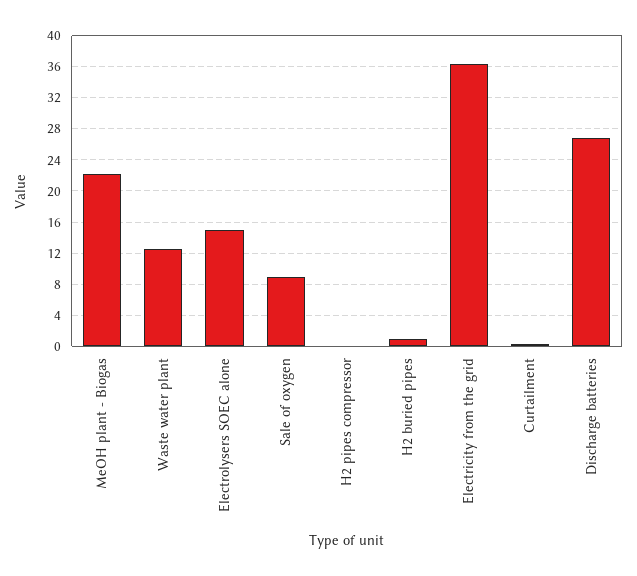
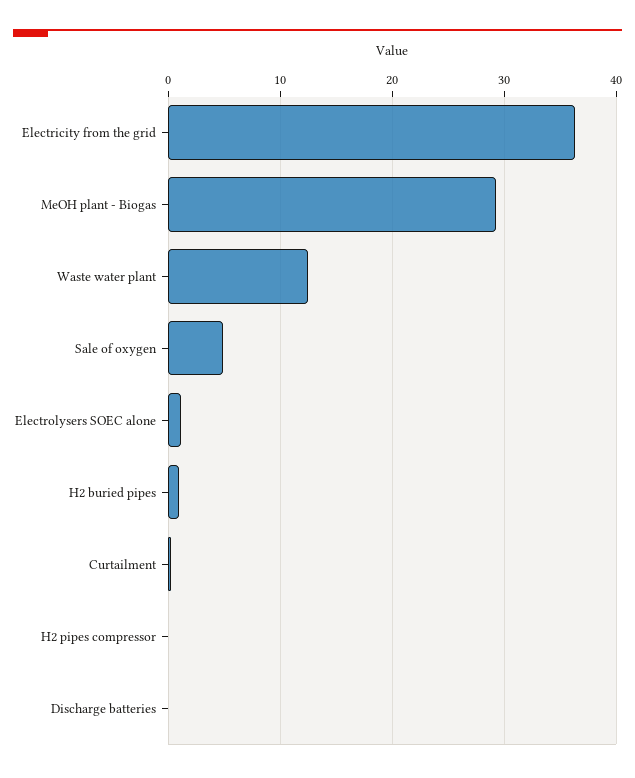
MeOH plant - Biogas: 22 -> 29
Electrolysers SOEC alone: 15 -> 1
Sale of oxygen: 9 -> 5
Discharge batteries: 27 -> 0

